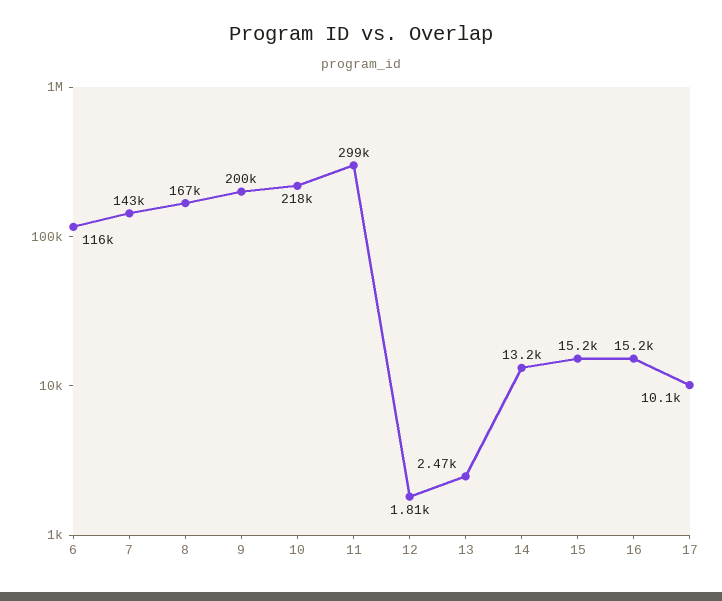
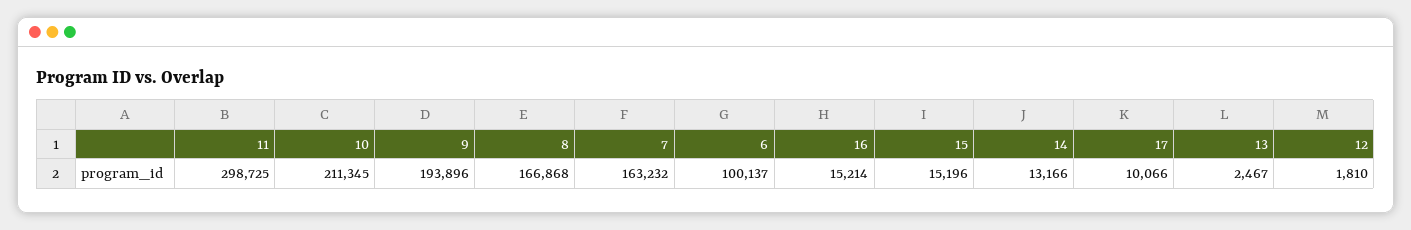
6: 116000 -> 100137
7: 143000 -> 163232
9: 200000 -> 193896
10: 218000 -> 211345

